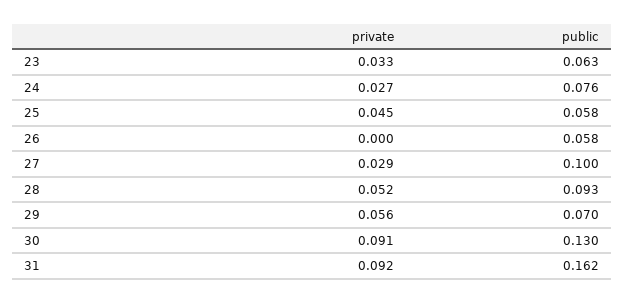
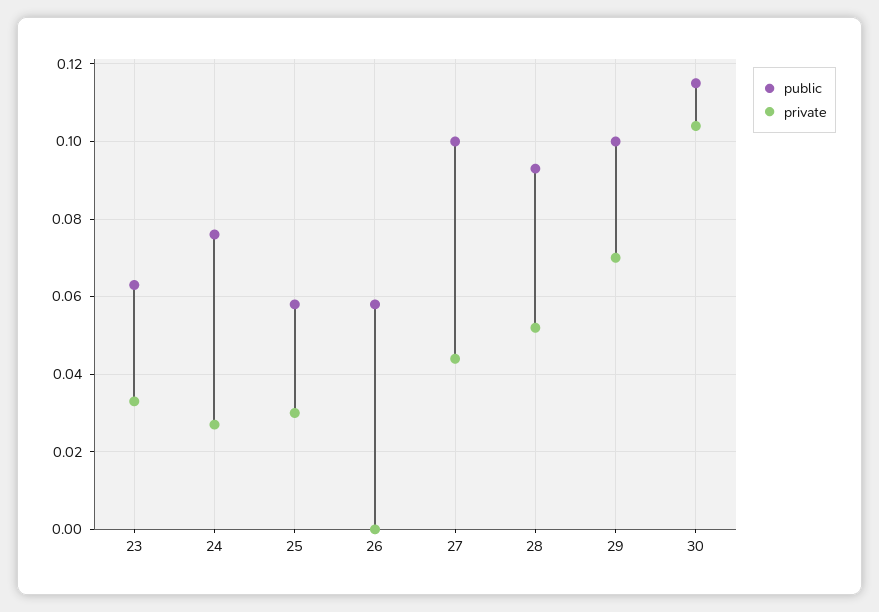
private, 25: 0.045 -> 0.03
private, 27: 0.029 -> 0.045
private, 29: 0.056 -> 0.07
public, 29: 0.07 -> 0.1
private, 30: 0.091 -> 0.105
public, 30: 0.13 -> 0.115
private, 31: 0.092 -> none
public, 31: 0.162 -> none

